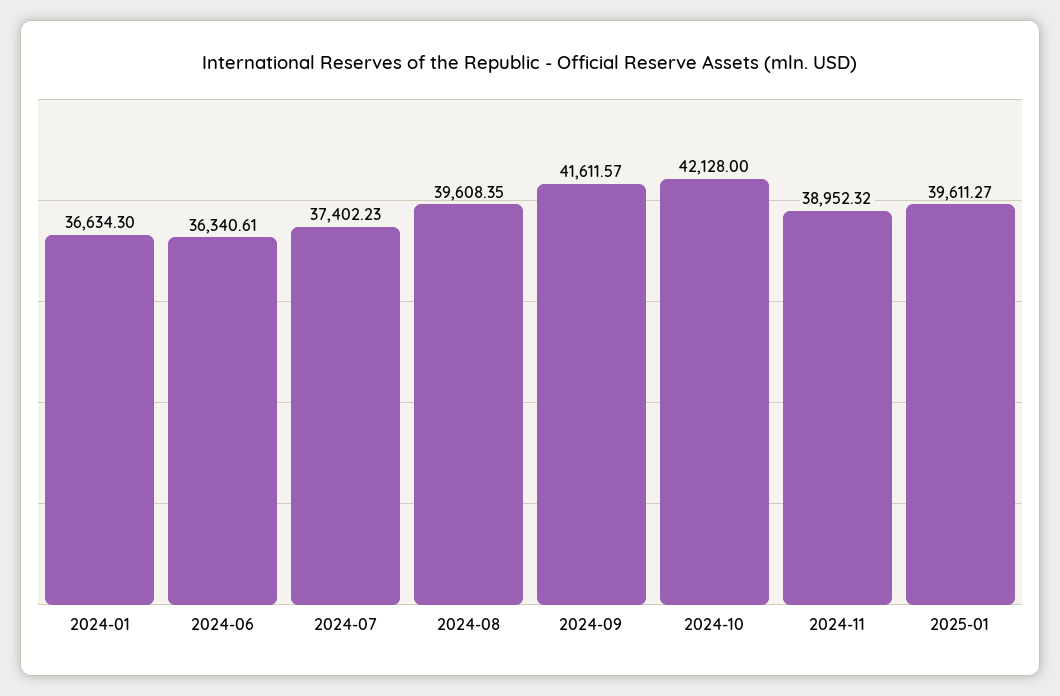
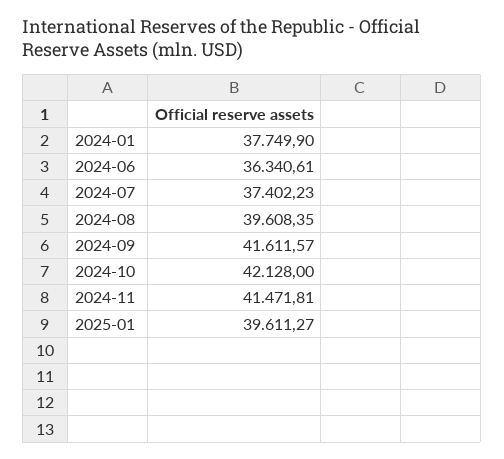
2024-01: 36634.3 -> 37749.9
2024-11: 38952.32 -> 41471.81

